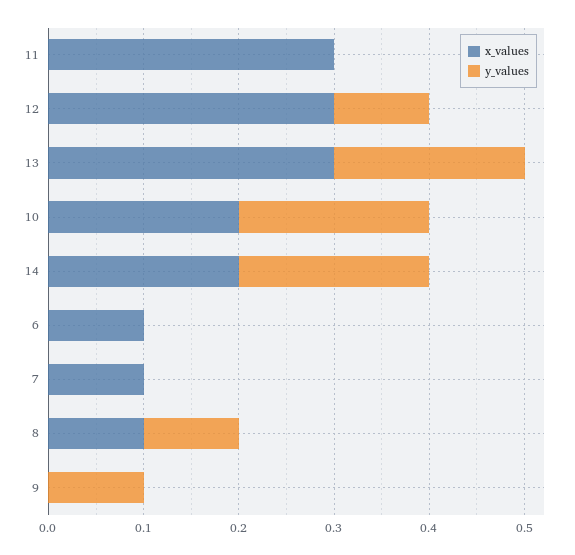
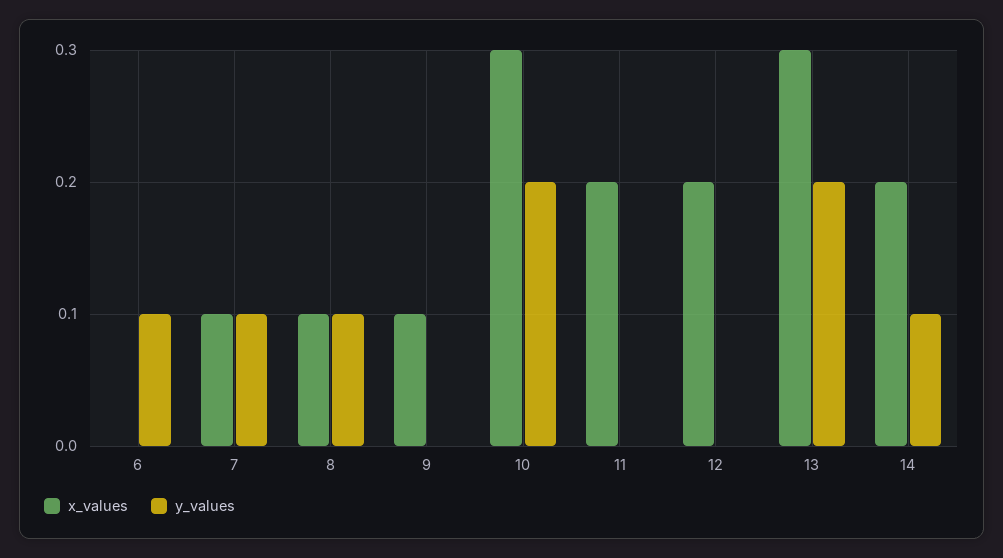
x_values, 11: 0.3 -> 0.2
x_values, 12: 0.3 -> 0.2
y_values, 12: 0.1 -> 0
x_values, 10: 0.2 -> 0.3
y_values, 14: 0.2 -> 0.1
x_values, 6: 0.1 -> 0
y_values, 6: 0 -> 0.1
y_values, 7: 0 -> 0.1
x_values, 9: 0 -> 0.1
y_values, 9: 0.1 -> 0

